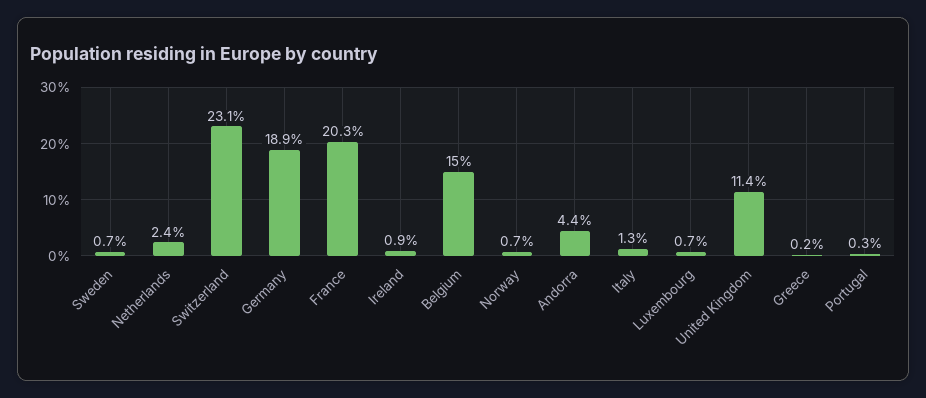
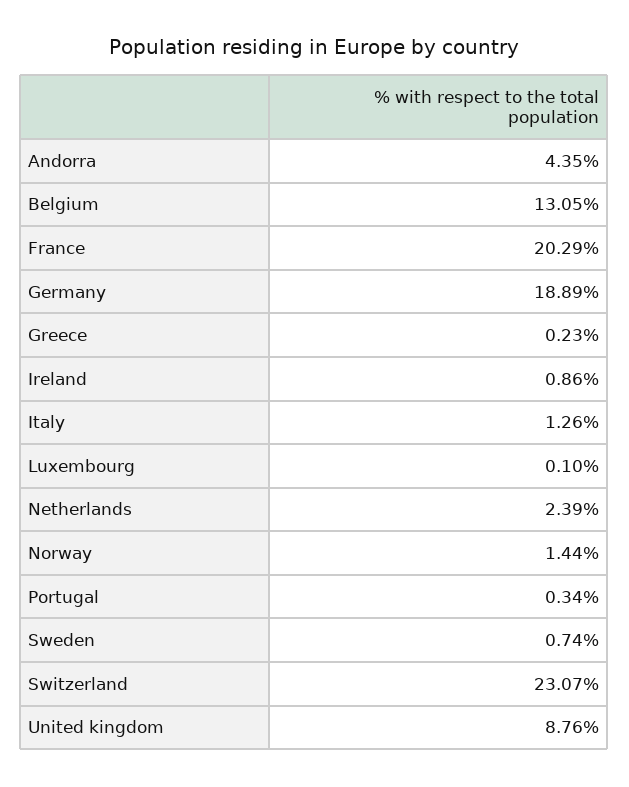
Belgium: 15 -> 13.05
Norway: 0.7 -> 1.44
Luxembourg: 0.7 -> 0.1
United Kingdom: 11.4 -> 8.76

